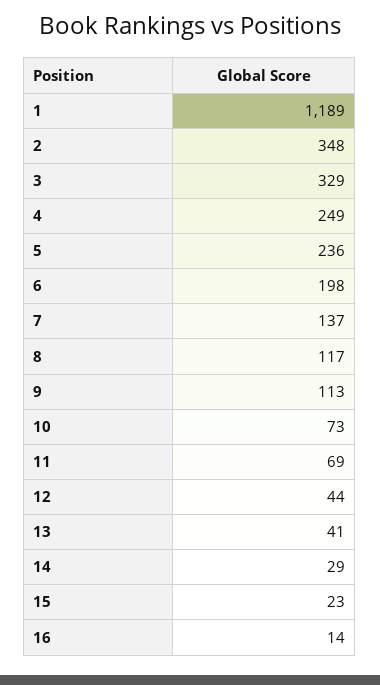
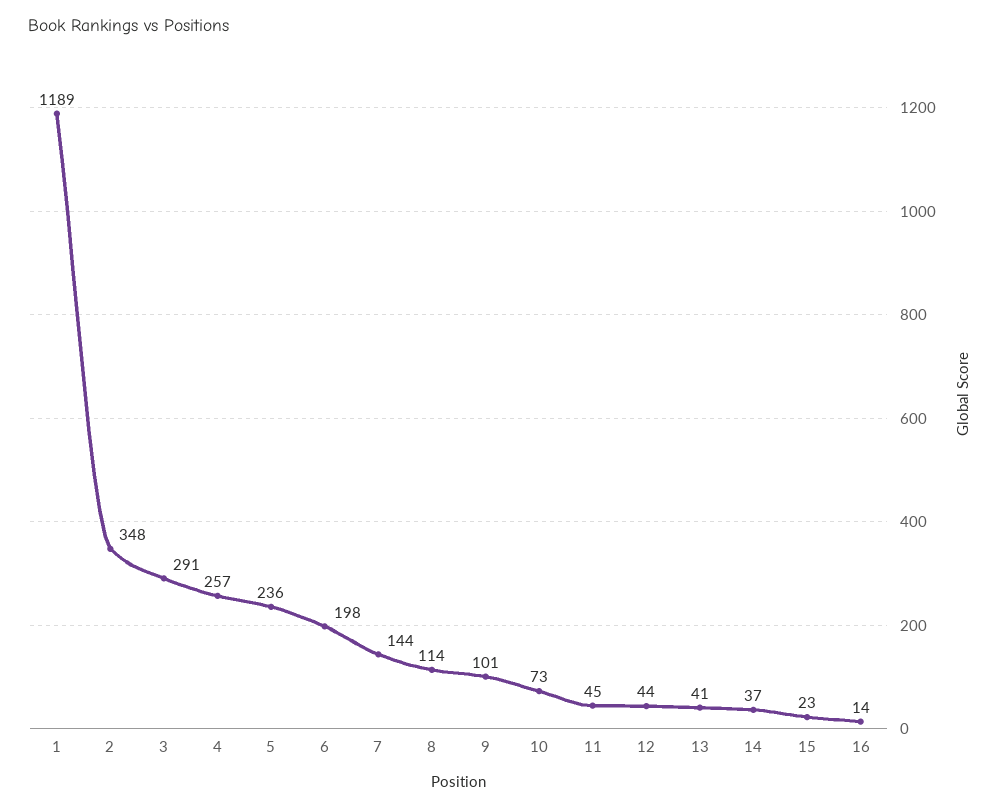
3: 329 -> 291
4: 249 -> 257
7: 137 -> 144
8: 117 -> 114
9: 113 -> 101
11: 69 -> 45
14: 29 -> 37

